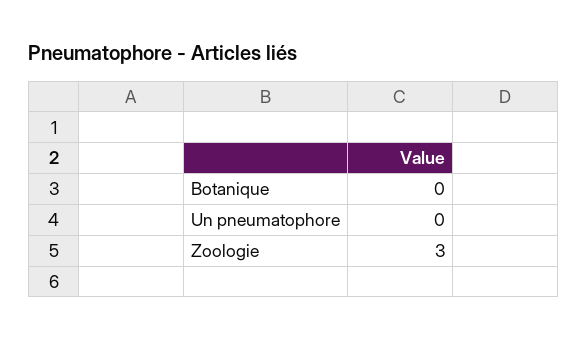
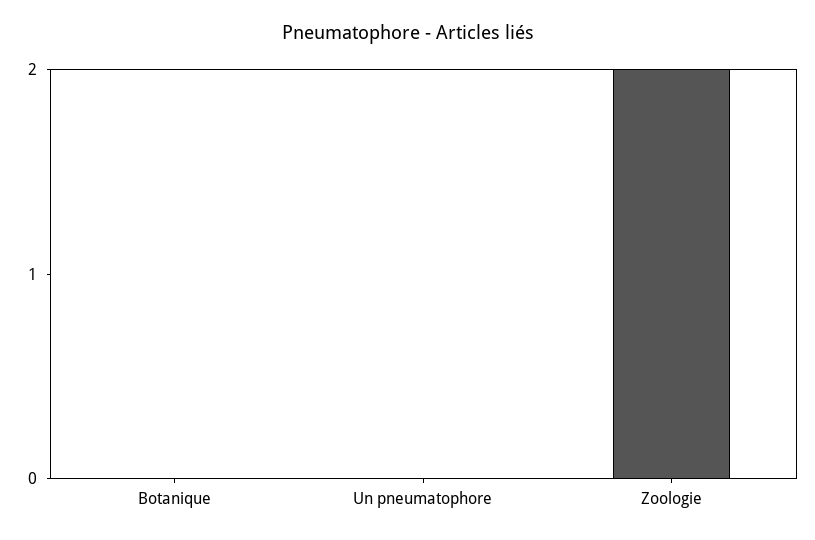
Zoologie: 3 -> 2

